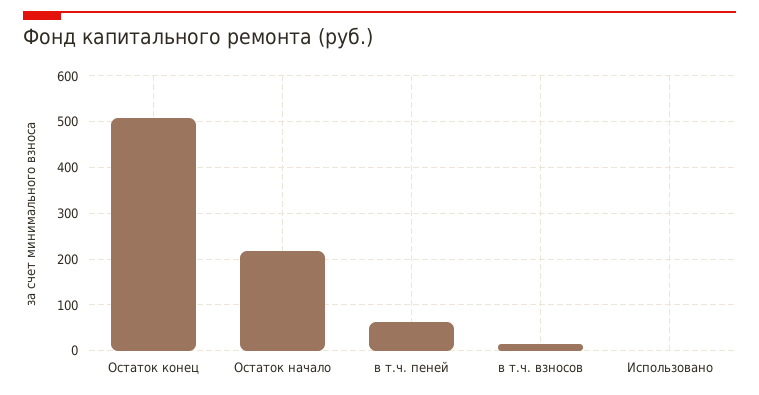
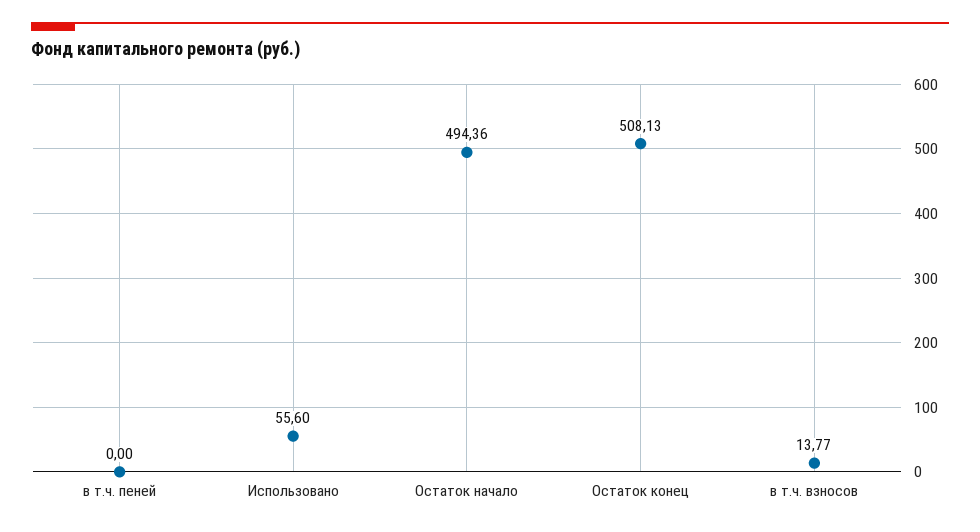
Остаток начало: 220 -> 494.36
в т.ч. пеней: 60 -> 0
Использовано: 0 -> 55.6

